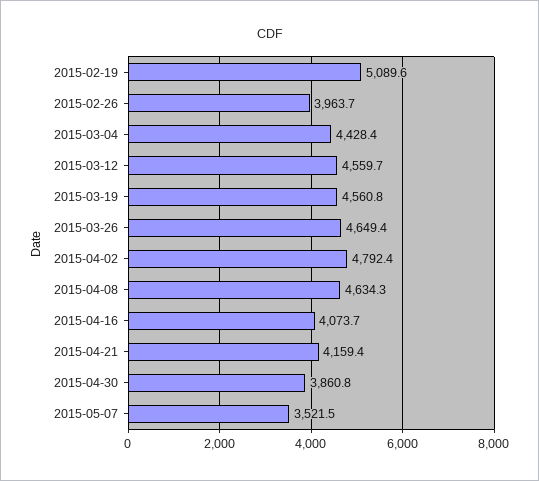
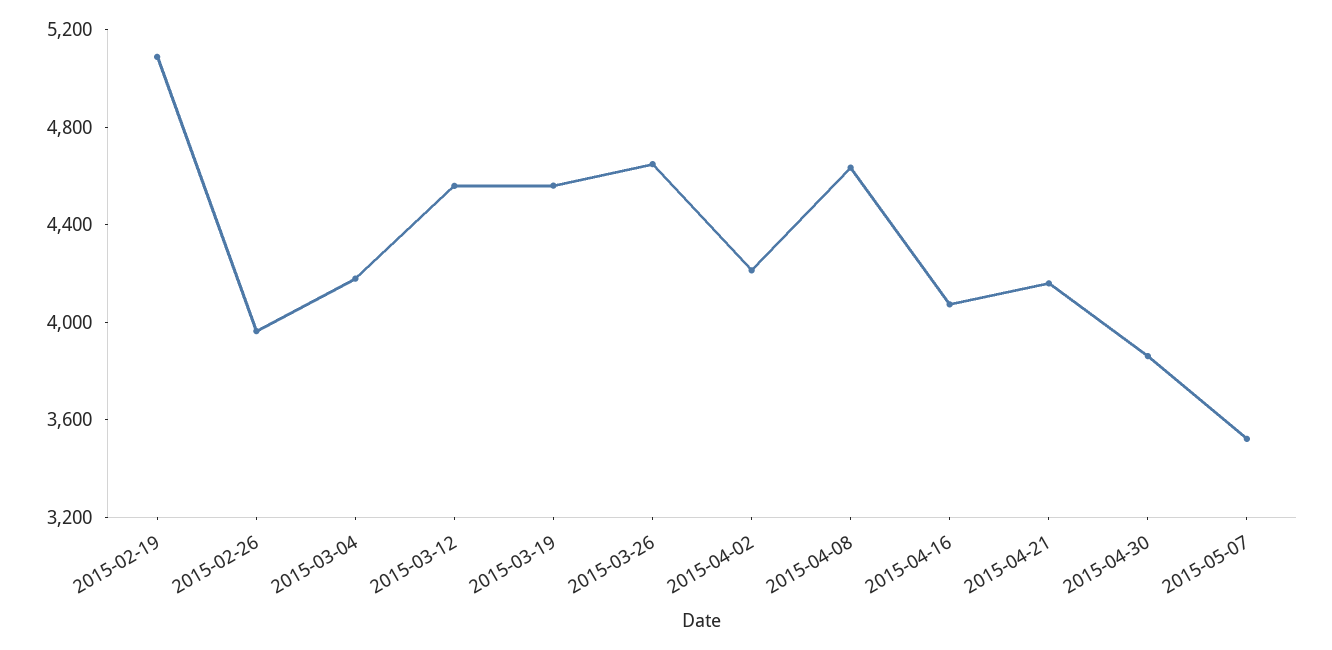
2015-03-04: 4428.4 -> 4200
2015-04-02: 4792.4 -> 4200

